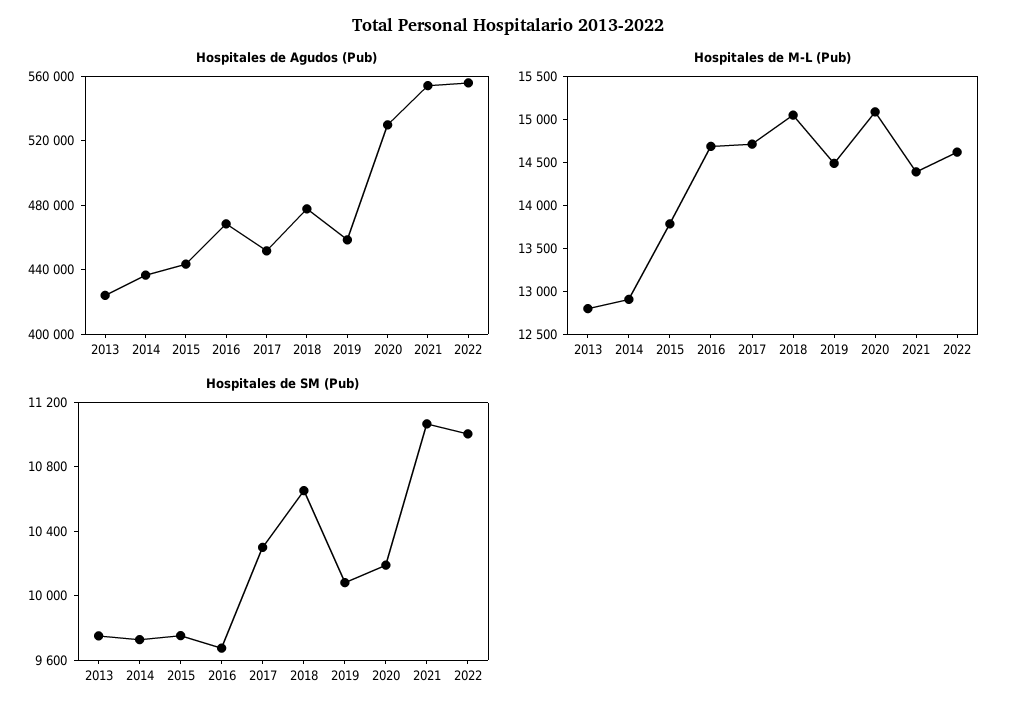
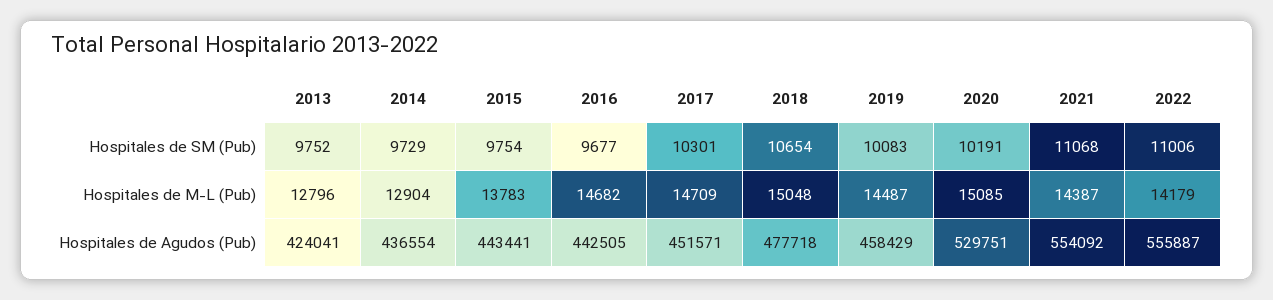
Hospitales de Agudos (Pub), 2016: 470000 -> 442505
Hospitales de M-L (Pub), 2022: 14600 -> 14179

